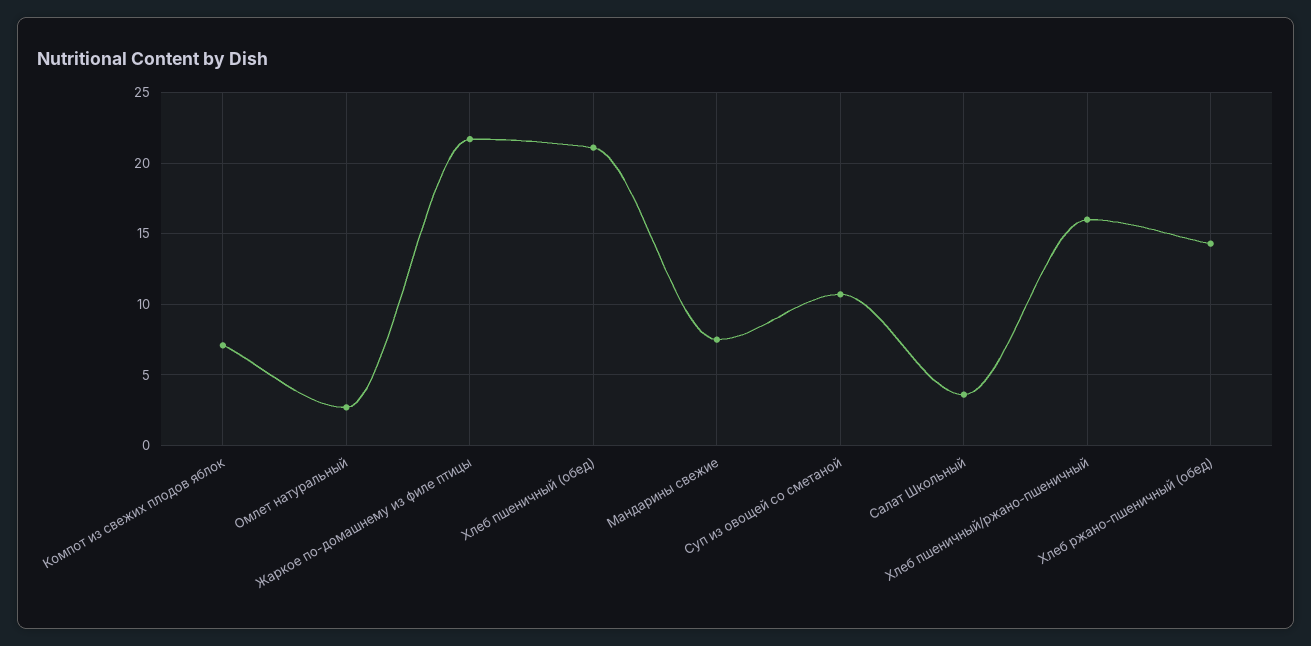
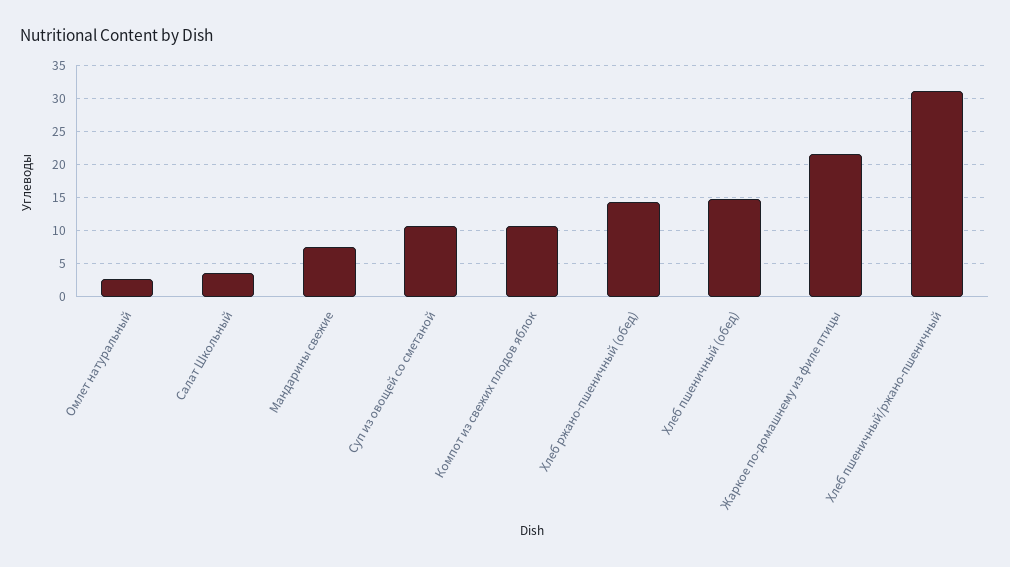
Компот из свежих плодов яблок: 7 -> 11
Хлеб пшеничный (обед): 21 -> 15
Хлеб пшеничный/ржано-пшеничный: 16 -> 31

